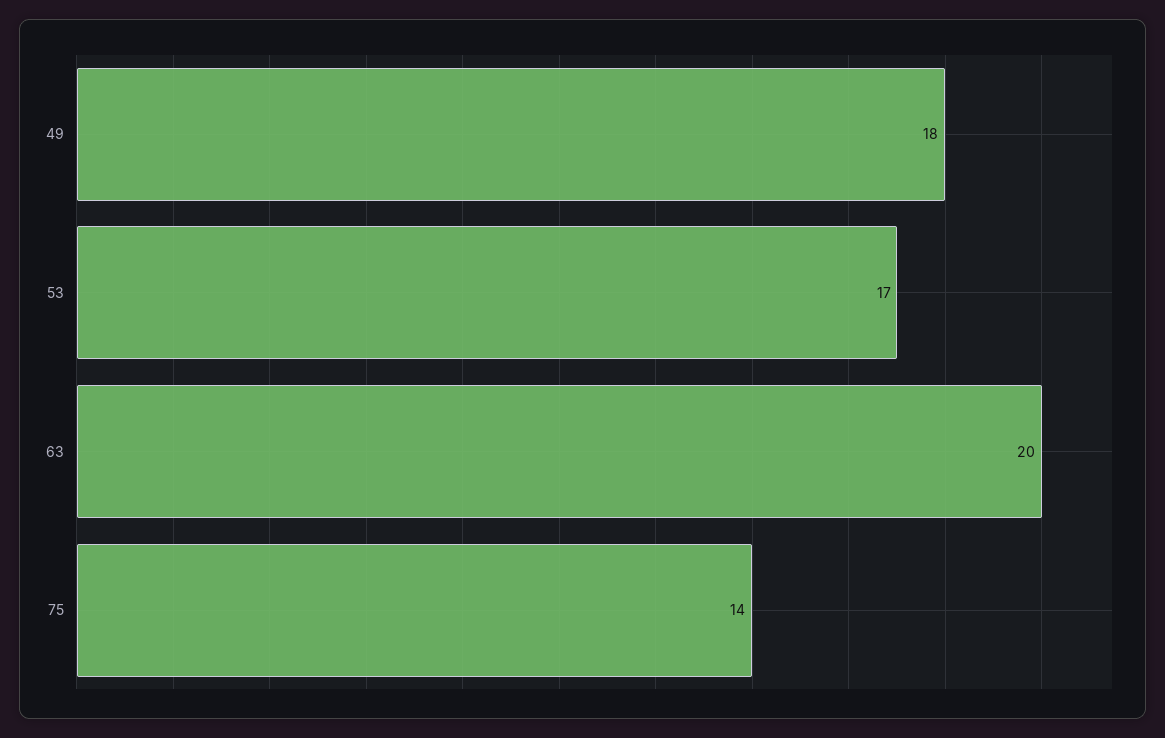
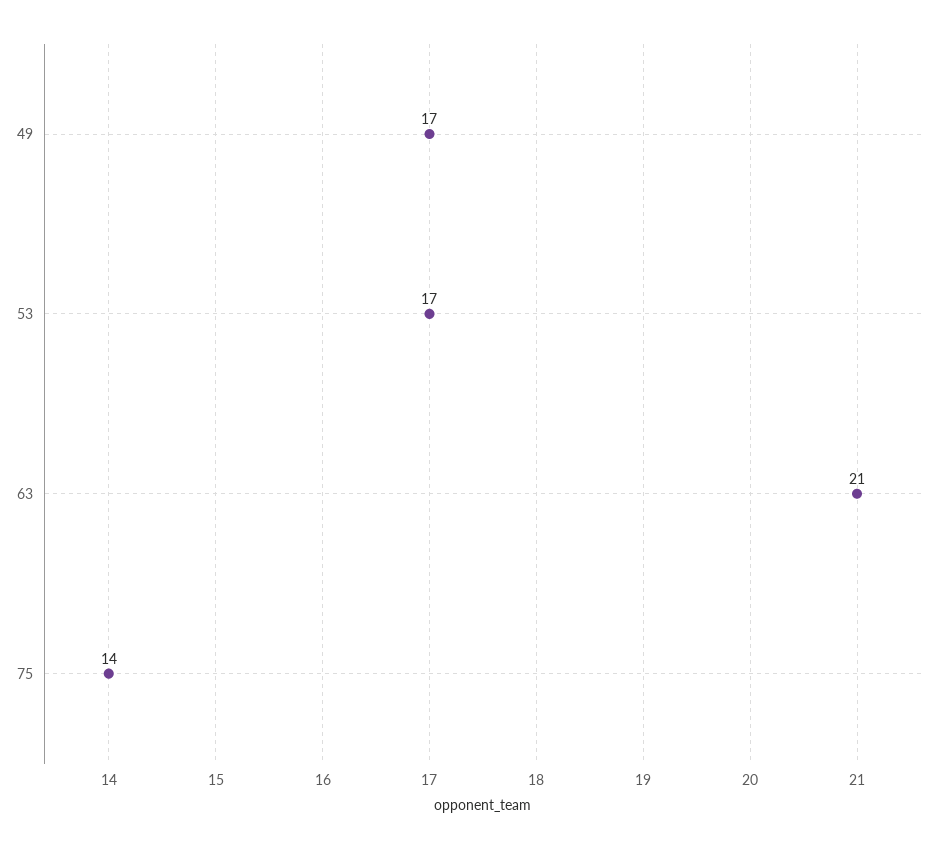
49: 18 -> 17
63: 20 -> 21

